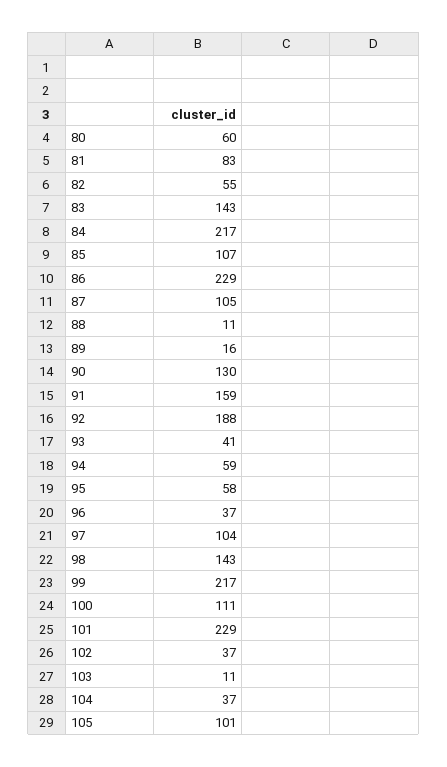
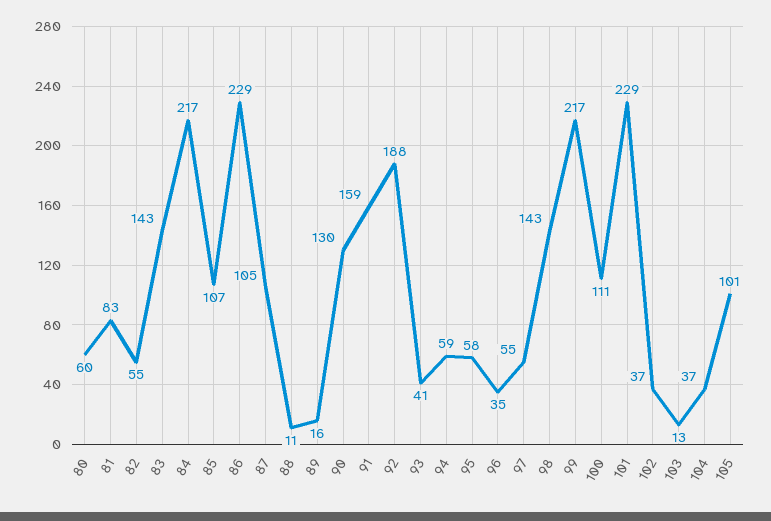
96: 37 -> 35
97: 104 -> 55
103: 11 -> 13

